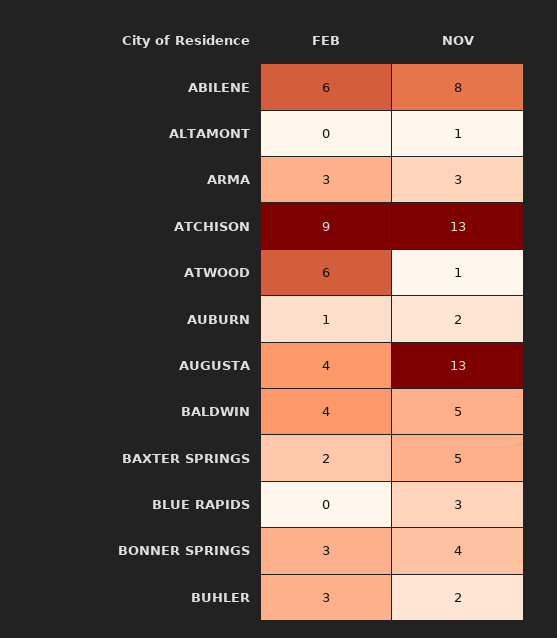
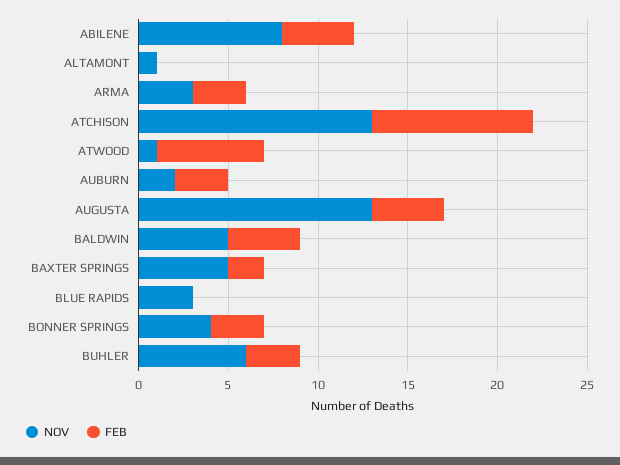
FEB, ABILENE: 6 -> 4
FEB, AUBURN: 1 -> 3
NOV, BUHLER: 2 -> 6

